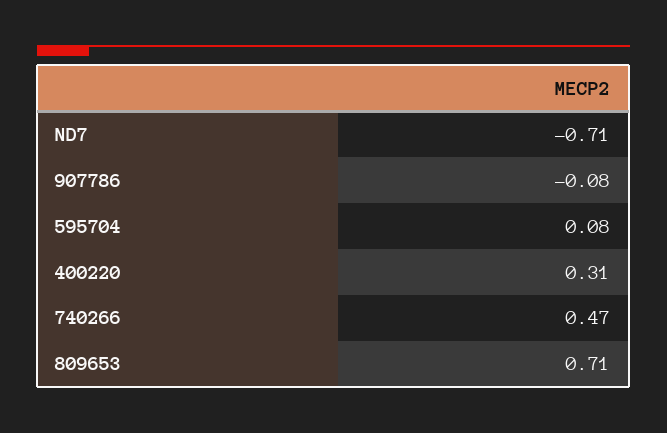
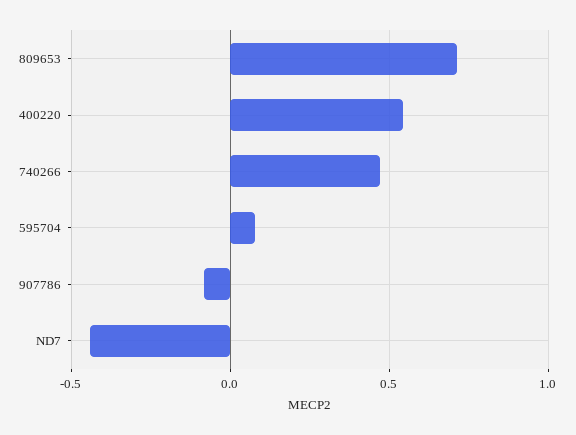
ND7: -0.71 -> -0.45
400220: 0.31 -> 0.55

